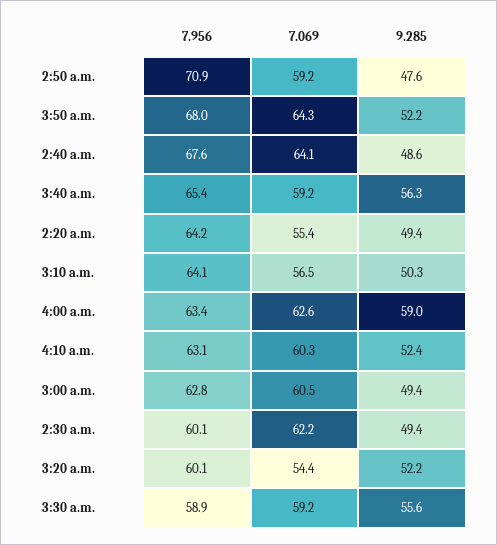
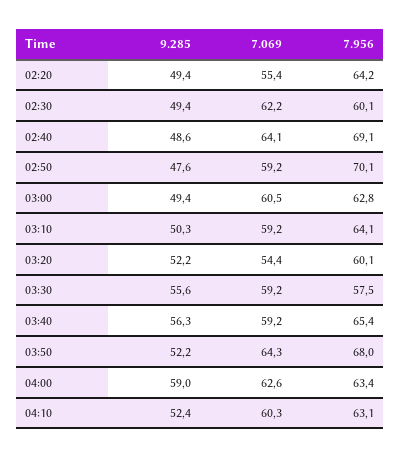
7.956, 2:50 a.m.: 70.9 -> 70.1
7.956, 2:40 a.m.: 67.6 -> 69.1
7.069, 3:10 a.m.: 56.5 -> 59.2
7.956, 3:30 a.m.: 58.9 -> 57.5

